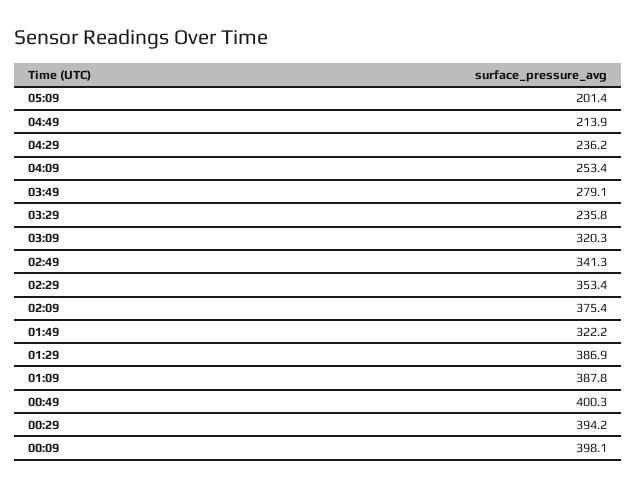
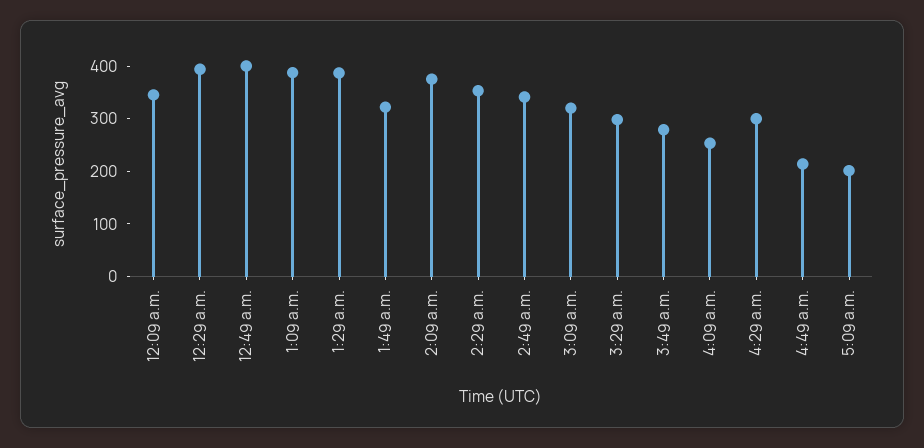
04:29: 236.2 -> 300
03:29: 235.8 -> 300
00:09: 398.1 -> 340

